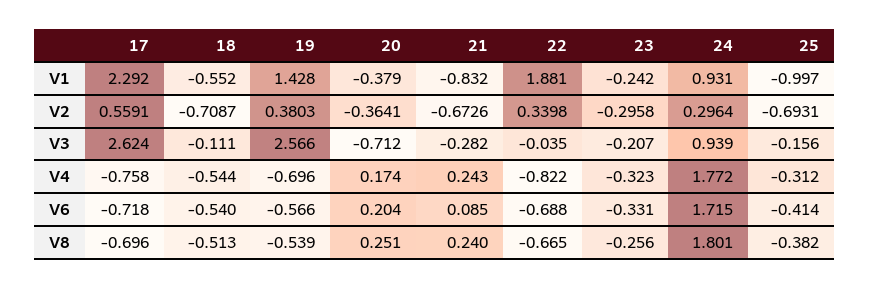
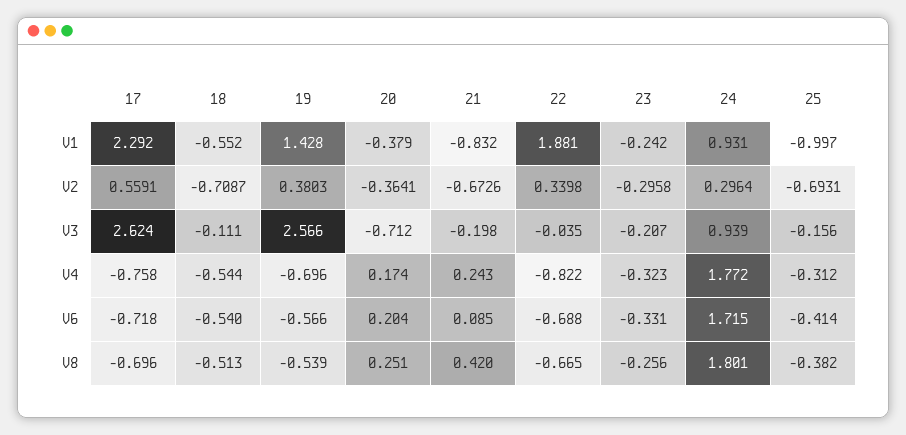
21, V3: -0.282 -> -0.198
21, V8: 0.24 -> 0.42

